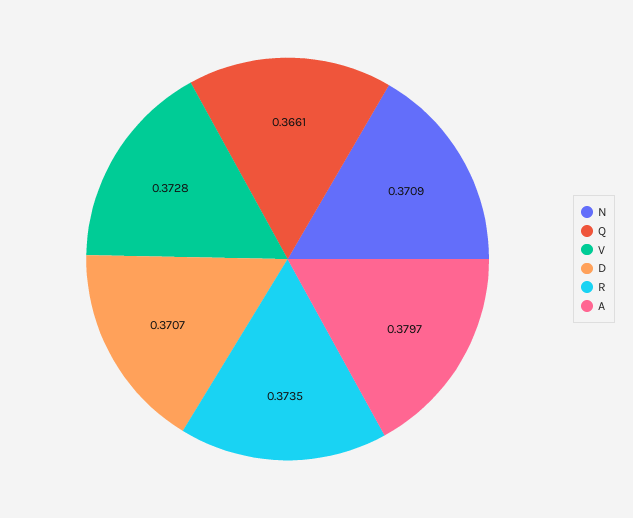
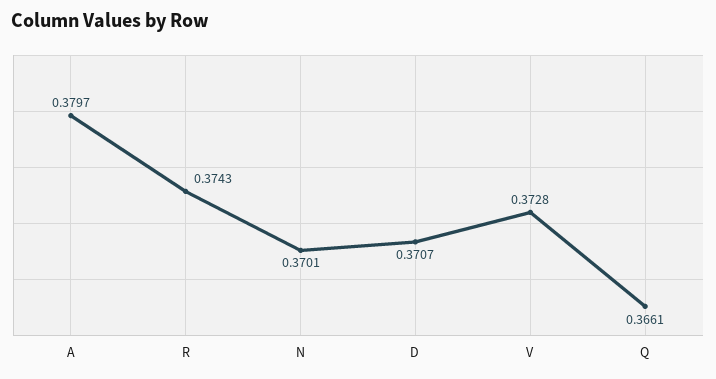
N: 0.3709 -> 0.3701
R: 0.3735 -> 0.3743

